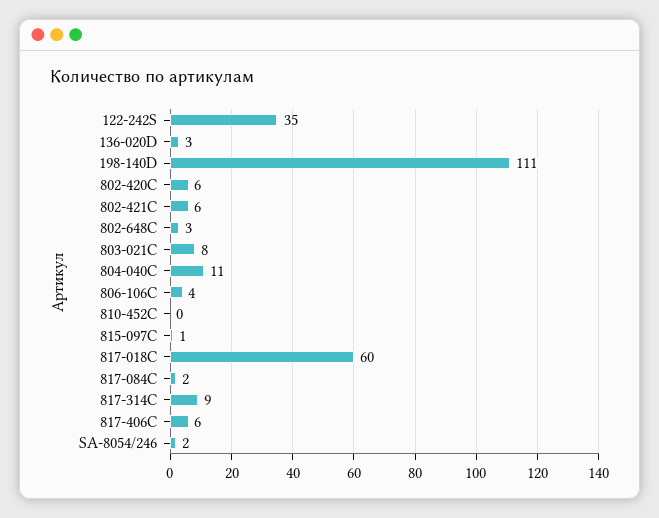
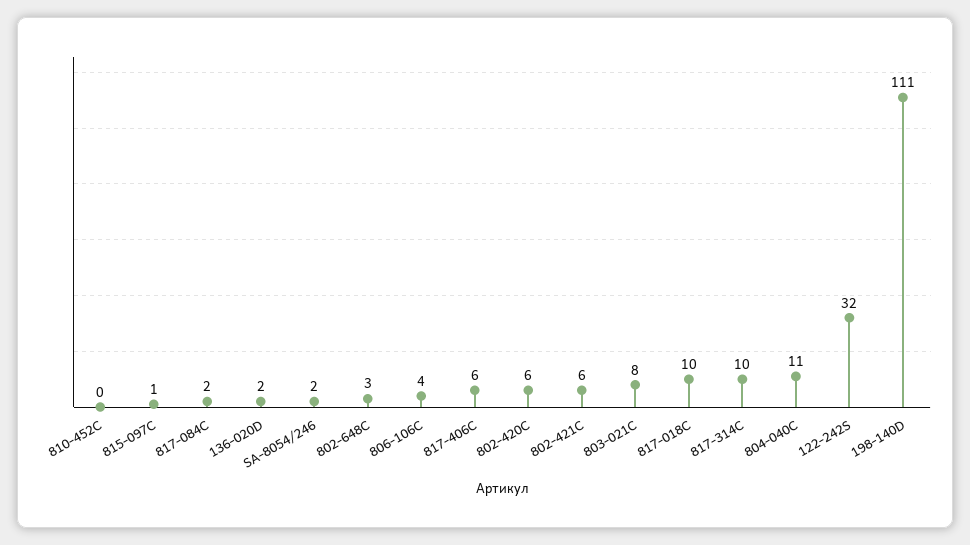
122-242S: 35 -> 32
136-020D: 3 -> 2
817-018С: 60 -> 10
817-314C: 9 -> 10

